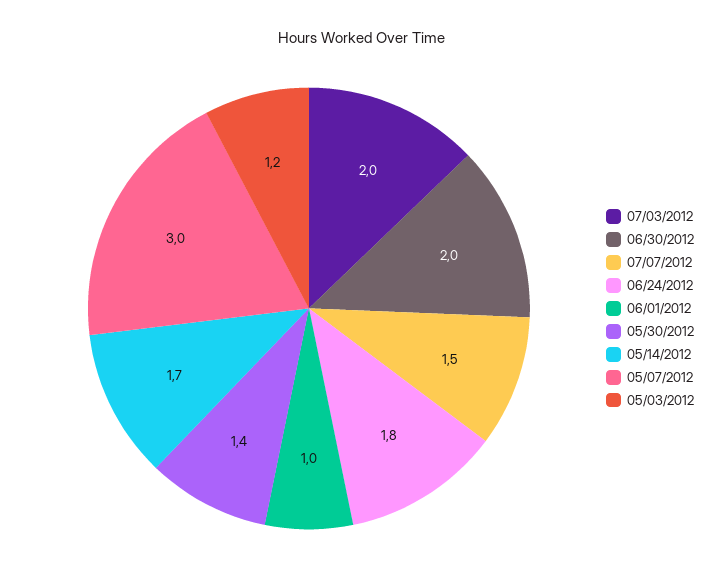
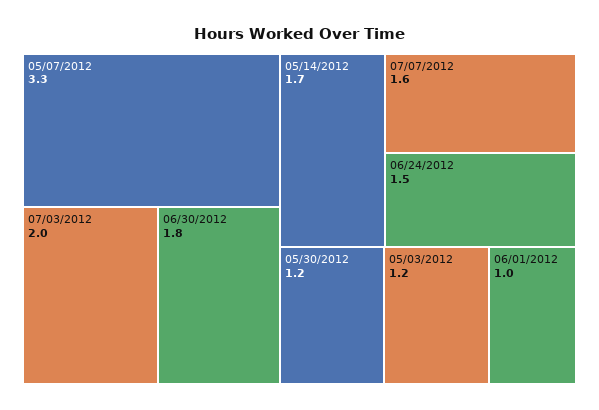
06/30/2012: 2 -> 1.8
07/07/2012: 1.5 -> 1.6
06/24/2012: 1.8 -> 1.5
05/30/2012: 1.4 -> 1.2
05/07/2012: 3 -> 3.3

